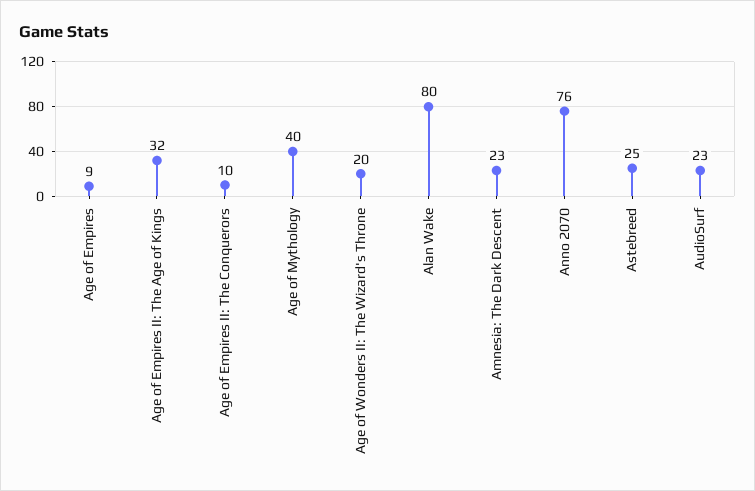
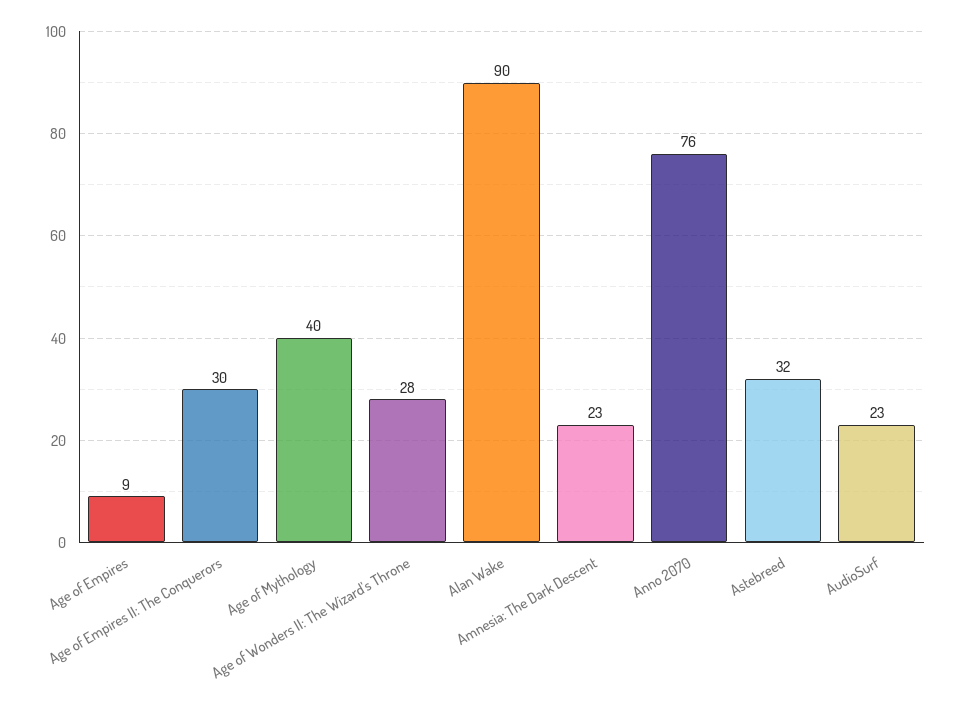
Age of Empires II: The Age of Kings: 32 -> none
Age of Empires II: The Conquerors: 10 -> 30
Age of Wonders II: The Wizard's Throne: 20 -> 28
Alan Wake: 80 -> 90
Astebreed: 25 -> 32

